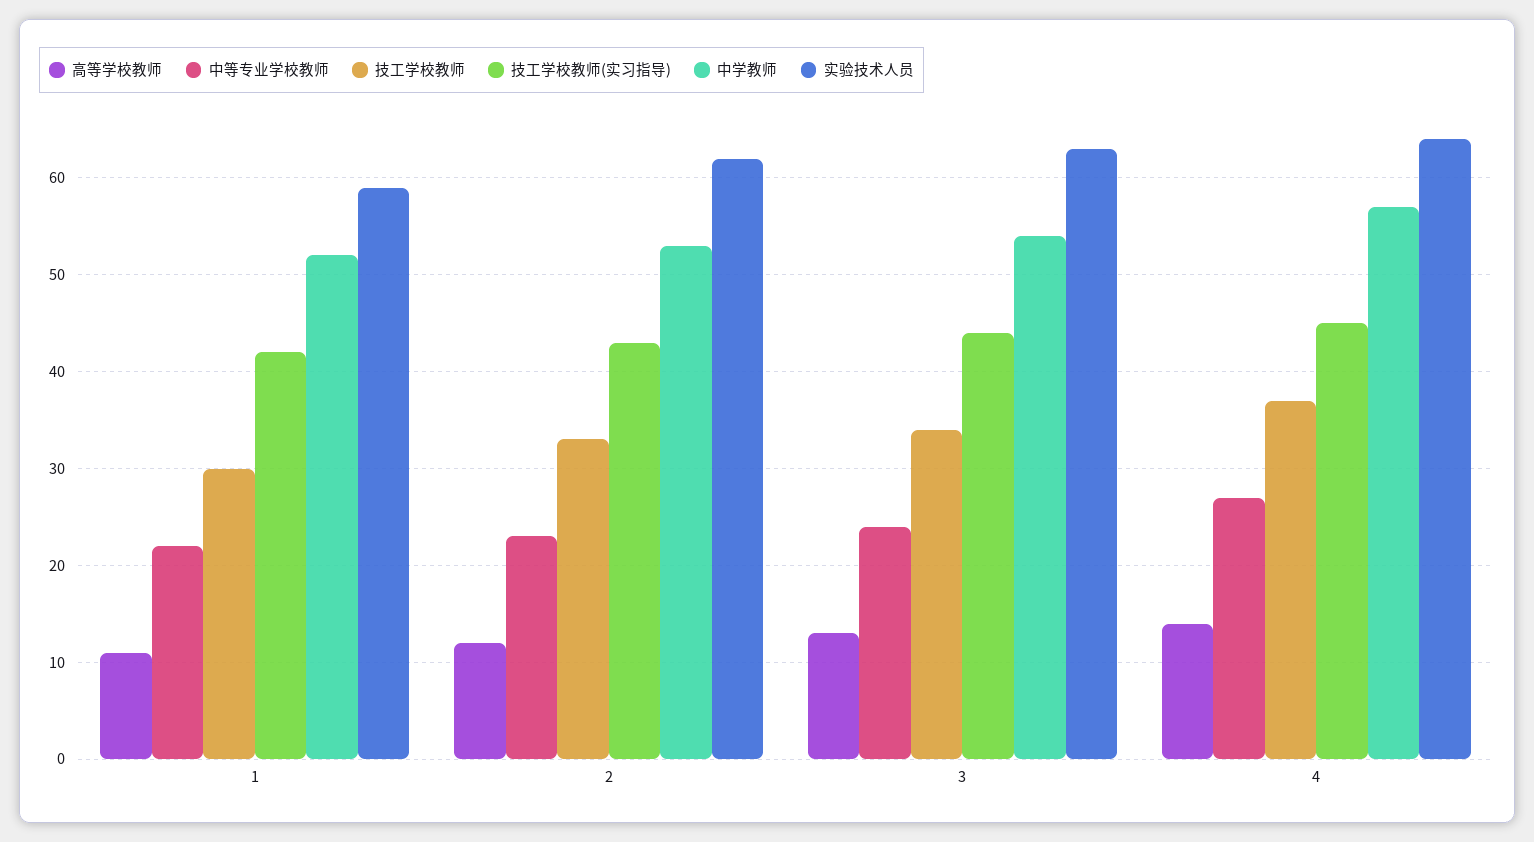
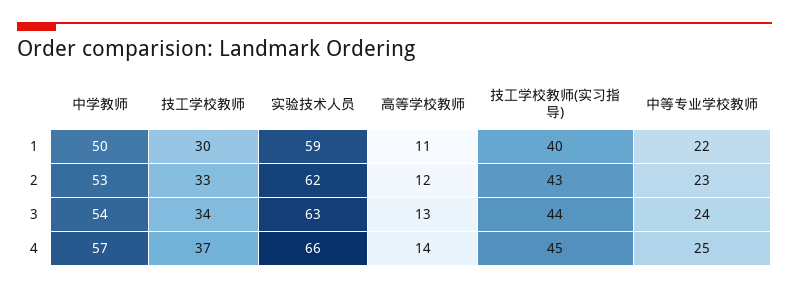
技工学校教师(实习指导), 1: 42 -> 40
中学教师, 1: 52 -> 50
中等专业学校教师, 4: 27 -> 25
实验技术人员, 4: 64 -> 66

